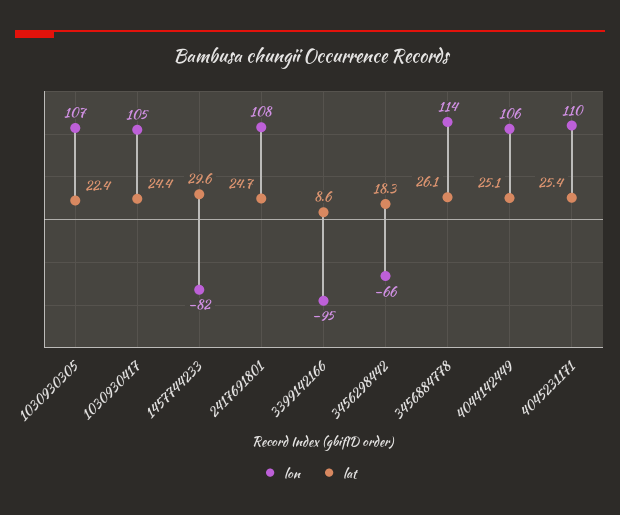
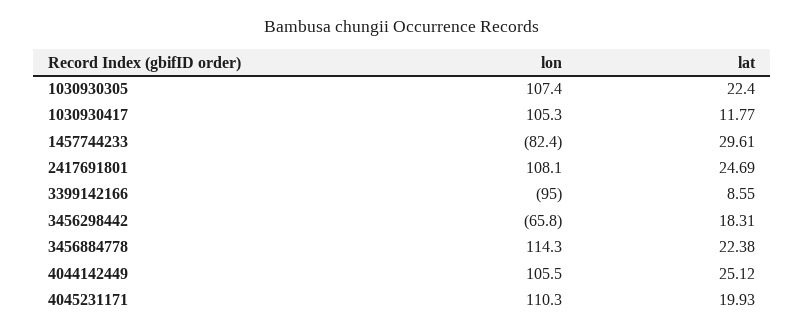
lat, 1030930417: 24.4 -> 11.77
lat, 3456884778: 26.1 -> 22.38
lat, 4045231171: 25.4 -> 19.93

